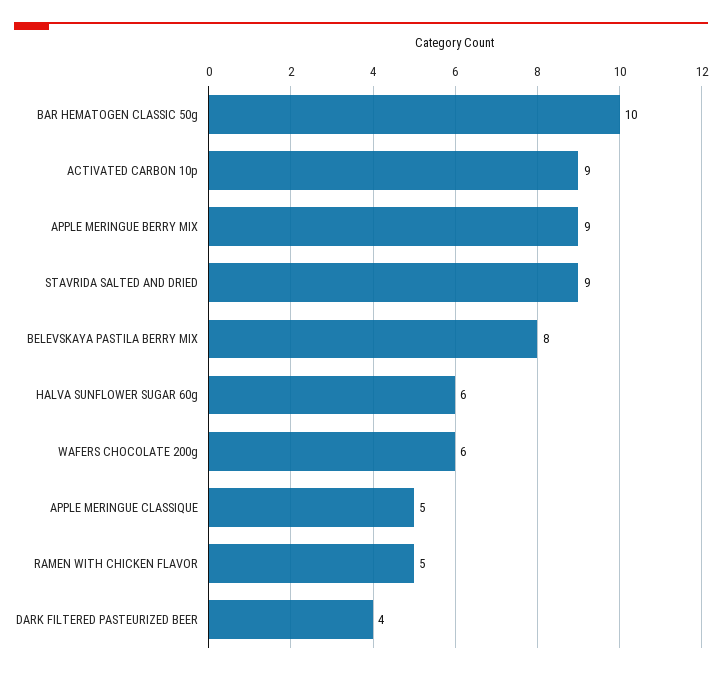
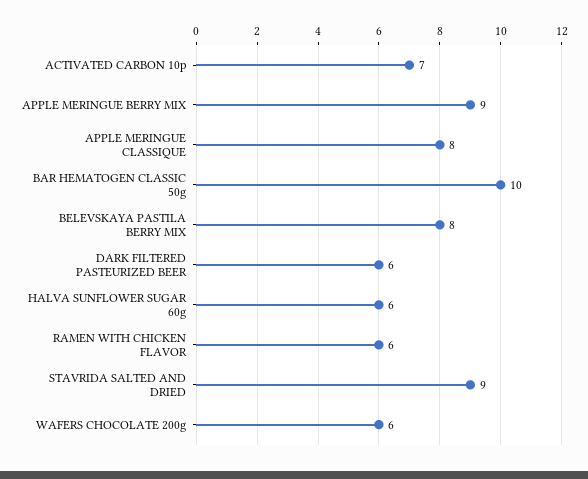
ACTIVATED CARBON 10p: 9 -> 7
APPLE MERINGUE CLASSIQUE: 5 -> 8
RAMEN WITH CHICKEN FLAVOR: 5 -> 6
DARK FILTERED PASTEURIZED BEER: 4 -> 6

